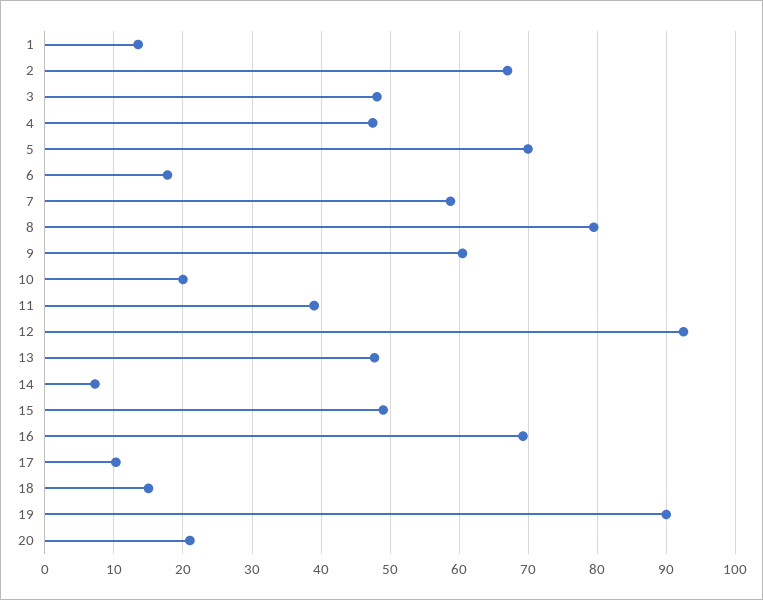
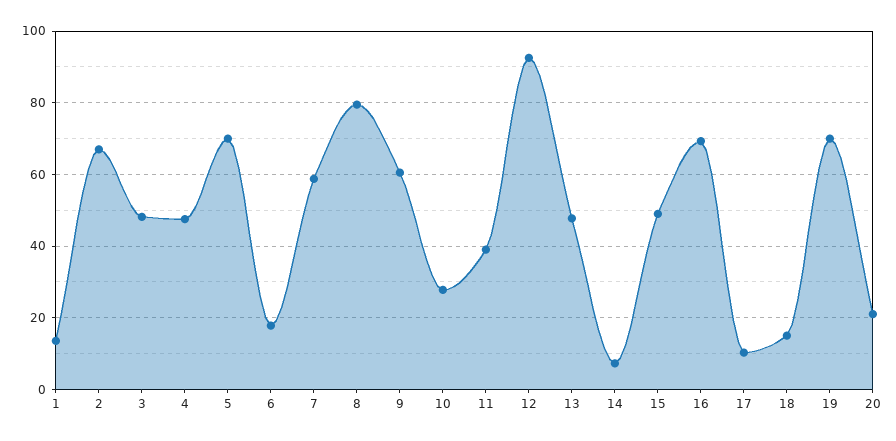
10: 20 -> 28
19: 90 -> 70

